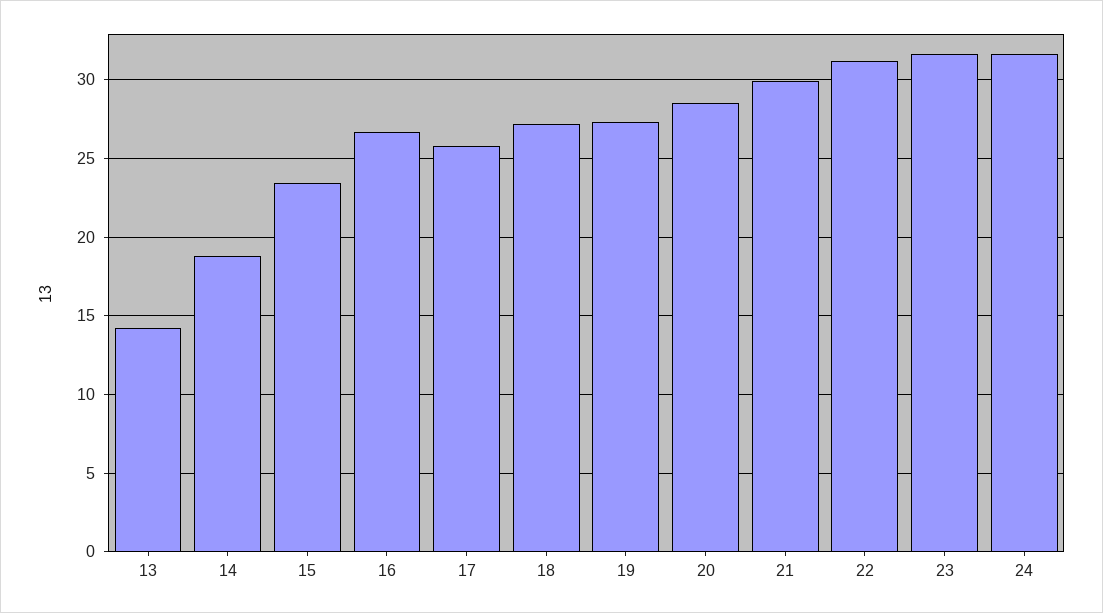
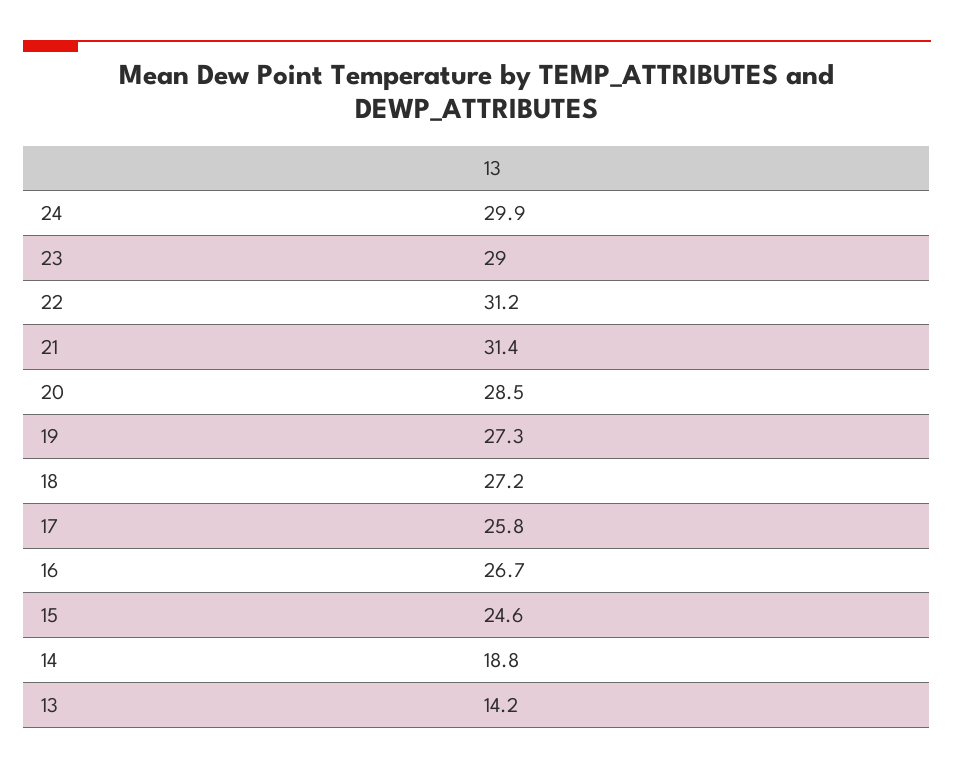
15: 23.5 -> 24.6
21: 30 -> 31.4
23: 31.5 -> 29
24: 31.5 -> 29.9

